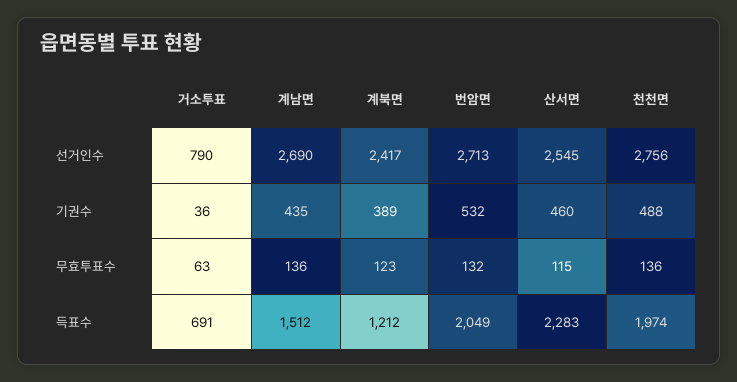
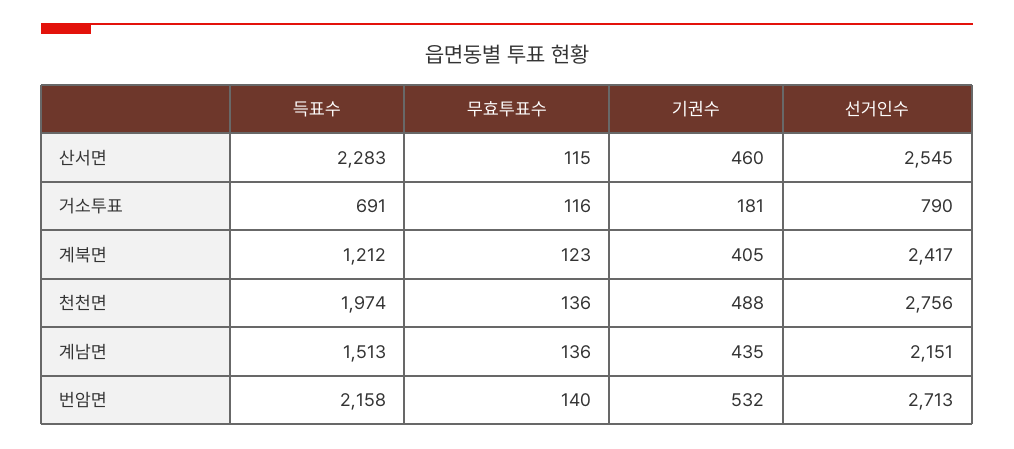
계남면, 선거인수: 2690 -> 2151
거소투표, 기권수: 36 -> 181
계북면, 기권수: 389 -> 405
거소투표, 무효투표수: 63 -> 116
번암면, 무효투표수: 132 -> 140
계남면, 득표수: 1512 -> 1513
번암면, 득표수: 2049 -> 2158

